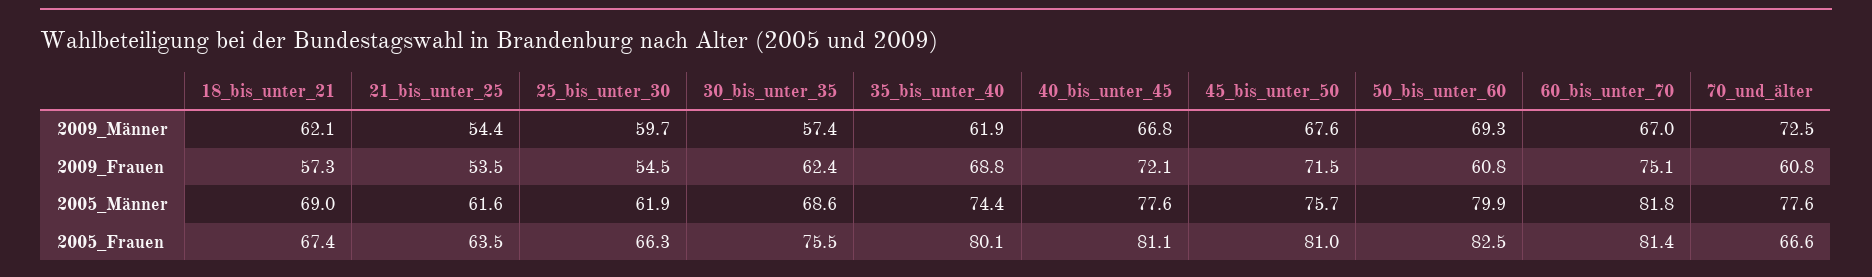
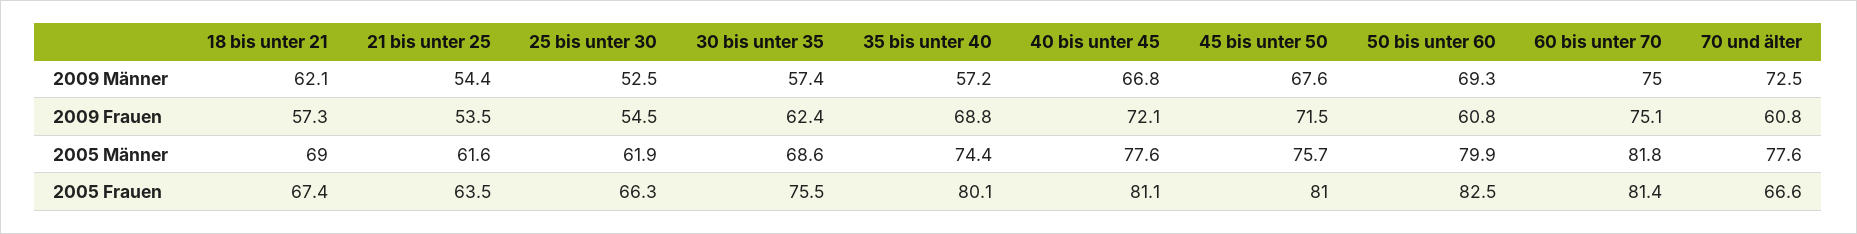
25_bis_unter_30, 2009_Männer: 59.7 -> 52.5
35_bis_unter_40, 2009_Männer: 61.9 -> 57.2
60_bis_unter_70, 2009_Männer: 67 -> 75

